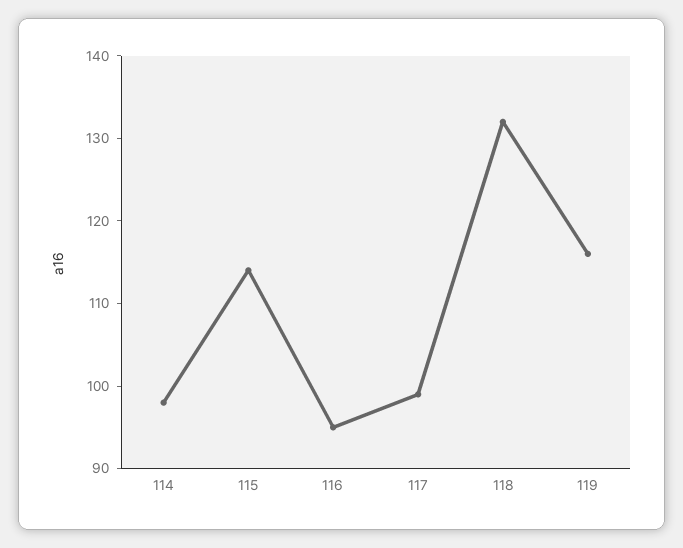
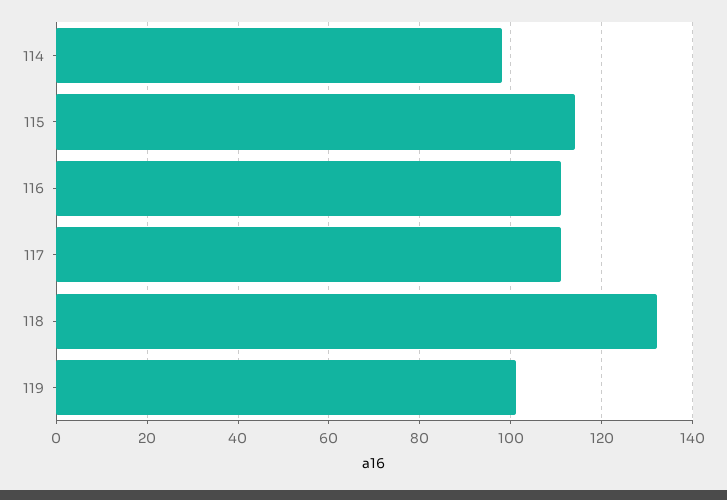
116: 95 -> 110
117: 99 -> 110
119: 116 -> 100

